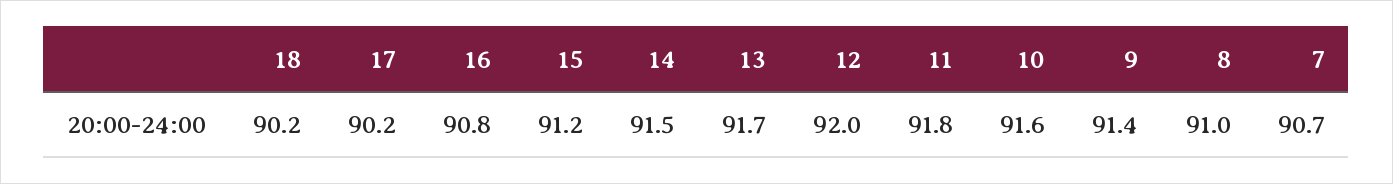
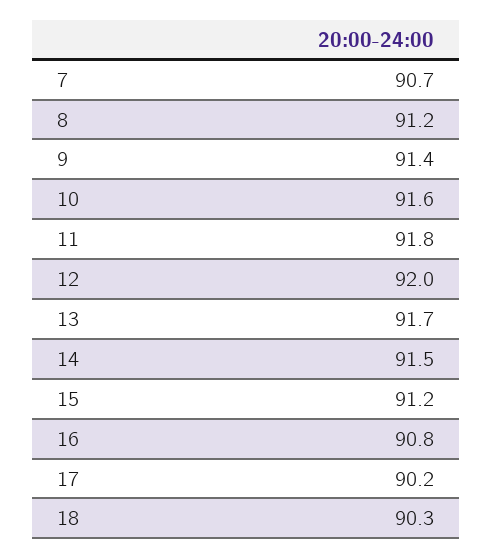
18: 90.2 -> 90.3
8: 91 -> 91.2

